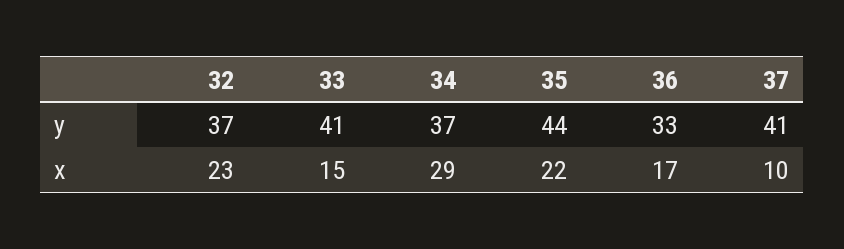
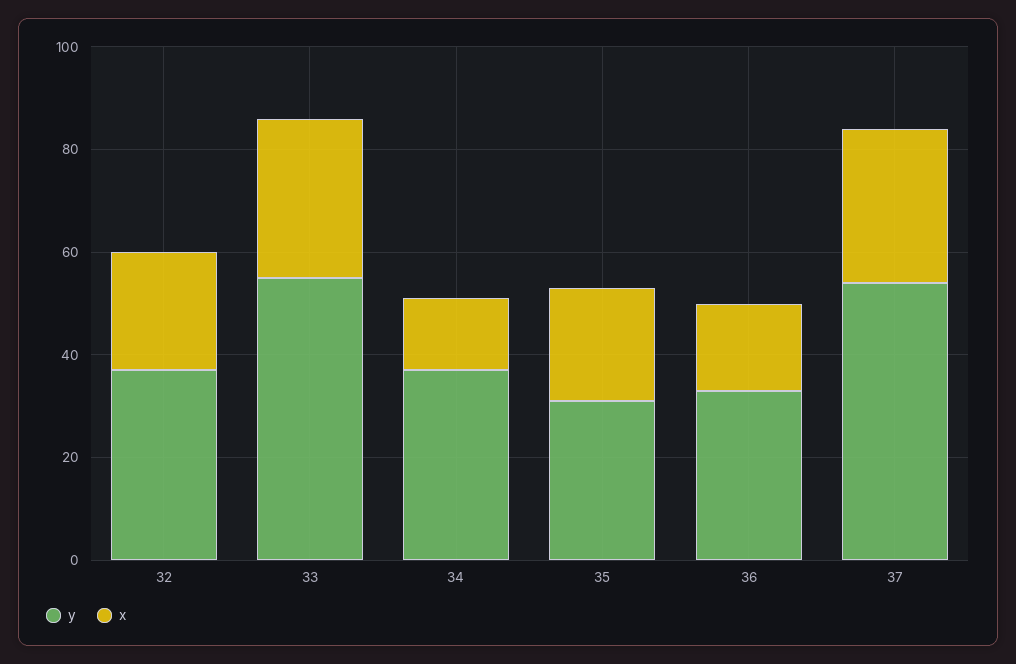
y, 33: 41 -> 55
y, 35: 44 -> 30
y, 37: 41 -> 55
x, 33: 15 -> 30
x, 34: 29 -> 15
x, 37: 10 -> 30

